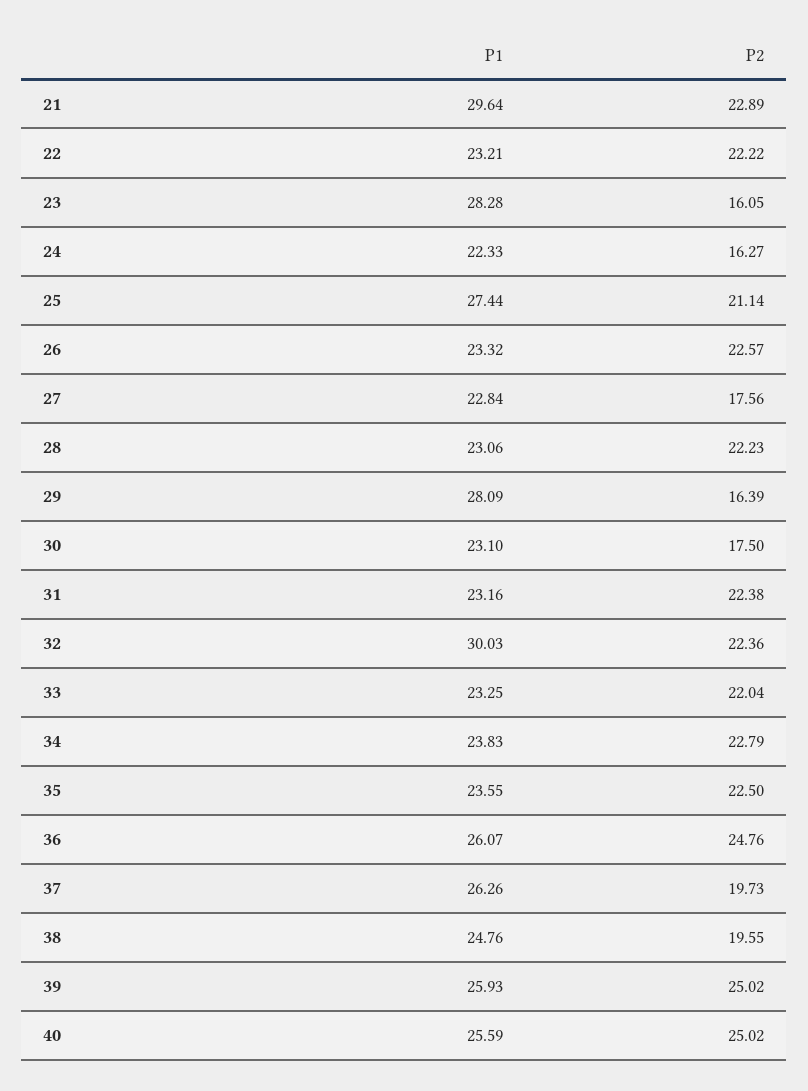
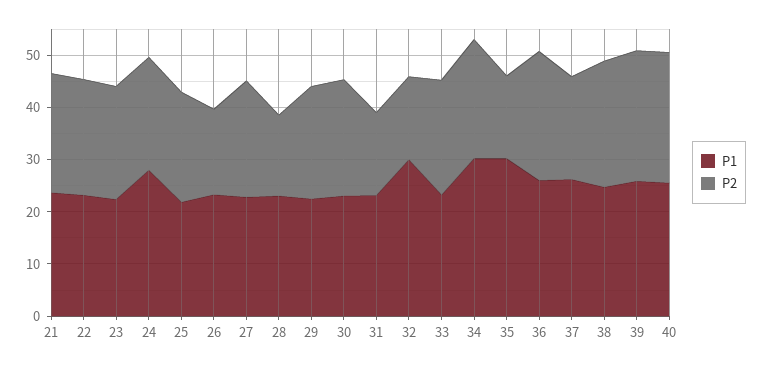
P1, 21: 29.64 -> 24
P1, 23: 28.28 -> 22
P2, 23: 16.05 -> 22
P1, 24: 22.33 -> 28
P2, 24: 16.27 -> 22
P1, 25: 27.44 -> 22
P2, 26: 22.57 -> 16
P2, 27: 17.56 -> 22
P2, 28: 22.23 -> 16
P1, 29: 28.09 -> 22
P2, 29: 16.39 -> 22
P2, 30: 17.5 -> 22
P2, 31: 22.38 -> 16
P2, 32: 22.36 -> 16
P1, 34: 23.83 -> 30
P1, 35: 23.55 -> 30
P2, 35: 22.5 -> 16
P2, 38: 19.55 -> 24

